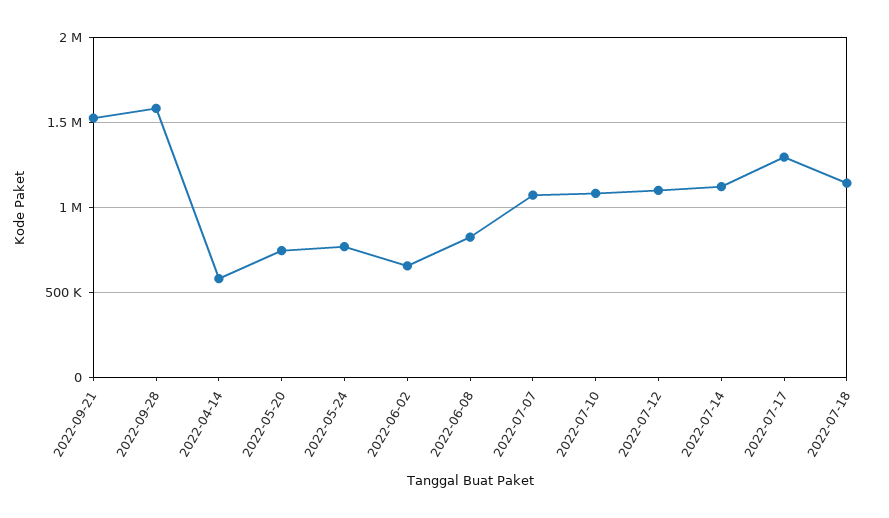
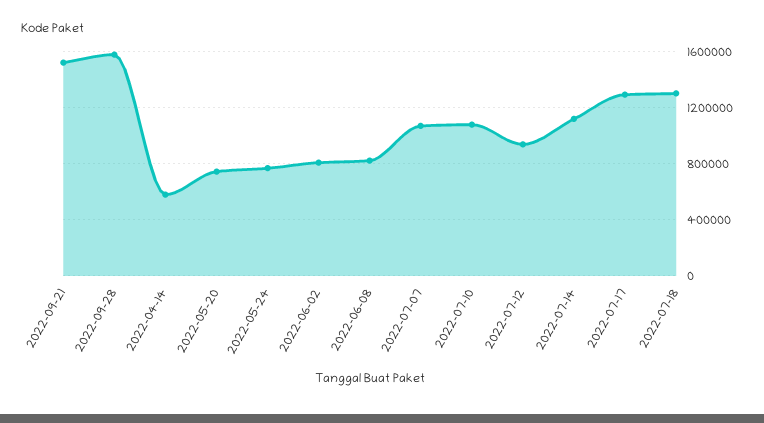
2022-06-02: 650000 -> 800000
2022-07-12: 1100000 -> 950000
2022-07-18: 1150000 -> 1300000

